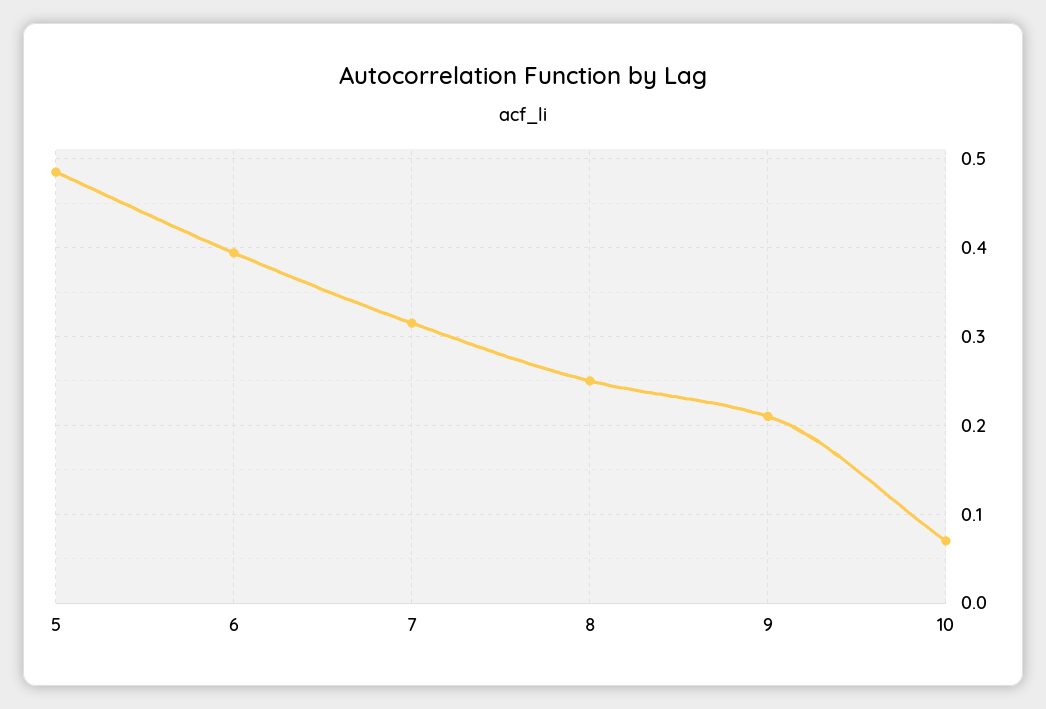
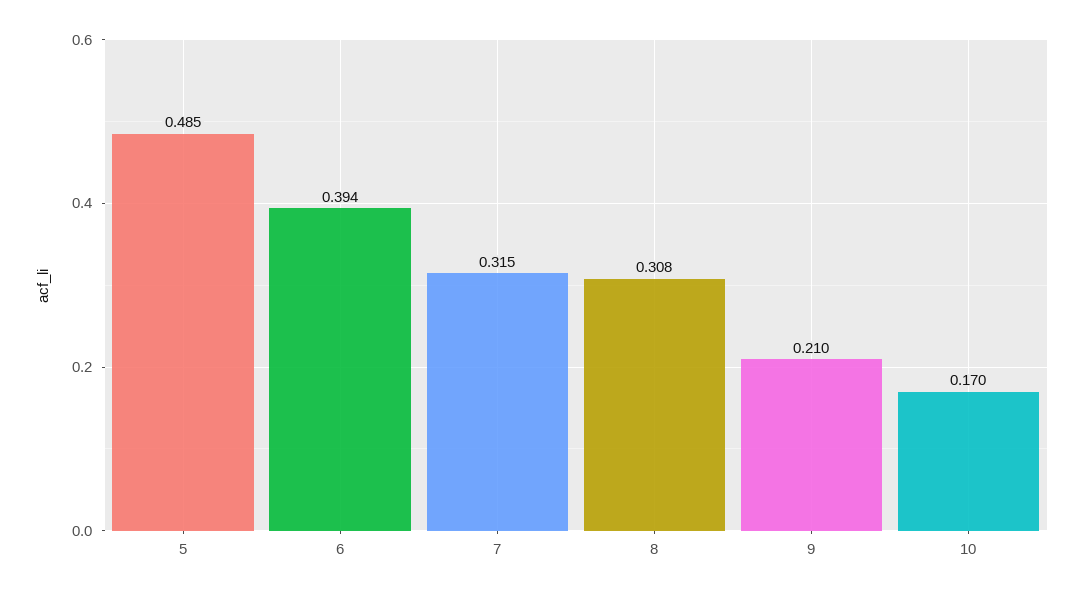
8: 0.25 -> 0.308
10: 0.07 -> 0.17

